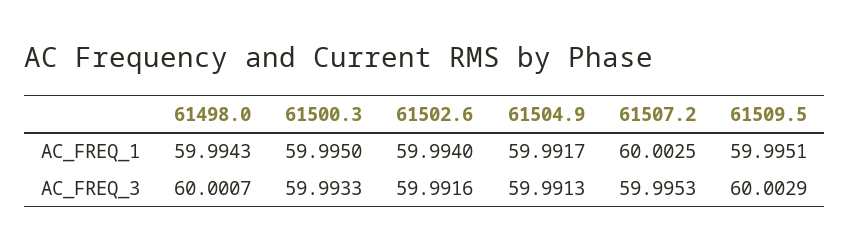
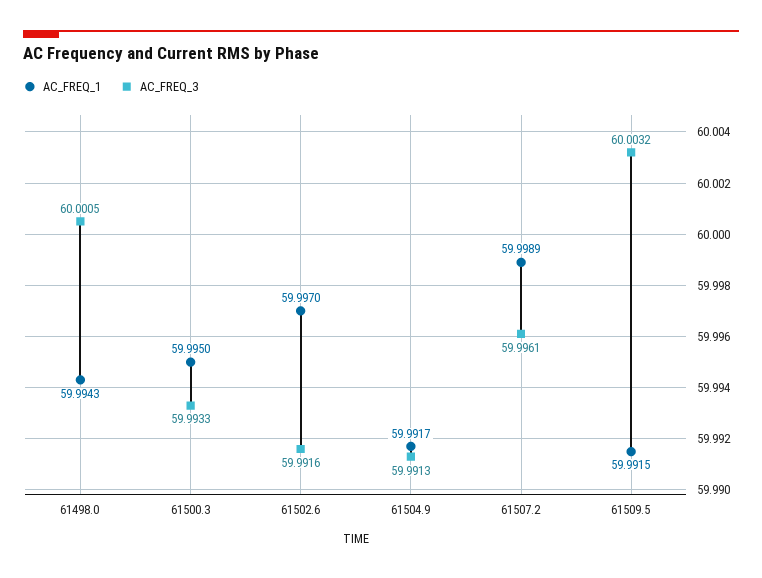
AC_FREQ_1, 61502.6: 59.994 -> 59.997
AC_FREQ_1, 61507.2: 60.0025 -> 59.9989
AC_FREQ_1, 61509.5: 59.9951 -> 59.9915
AC_FREQ_3, 61498.0: 60.0007 -> 60.0005
AC_FREQ_3, 61507.2: 59.9953 -> 59.9961
AC_FREQ_3, 61509.5: 60.0029 -> 60.0032

